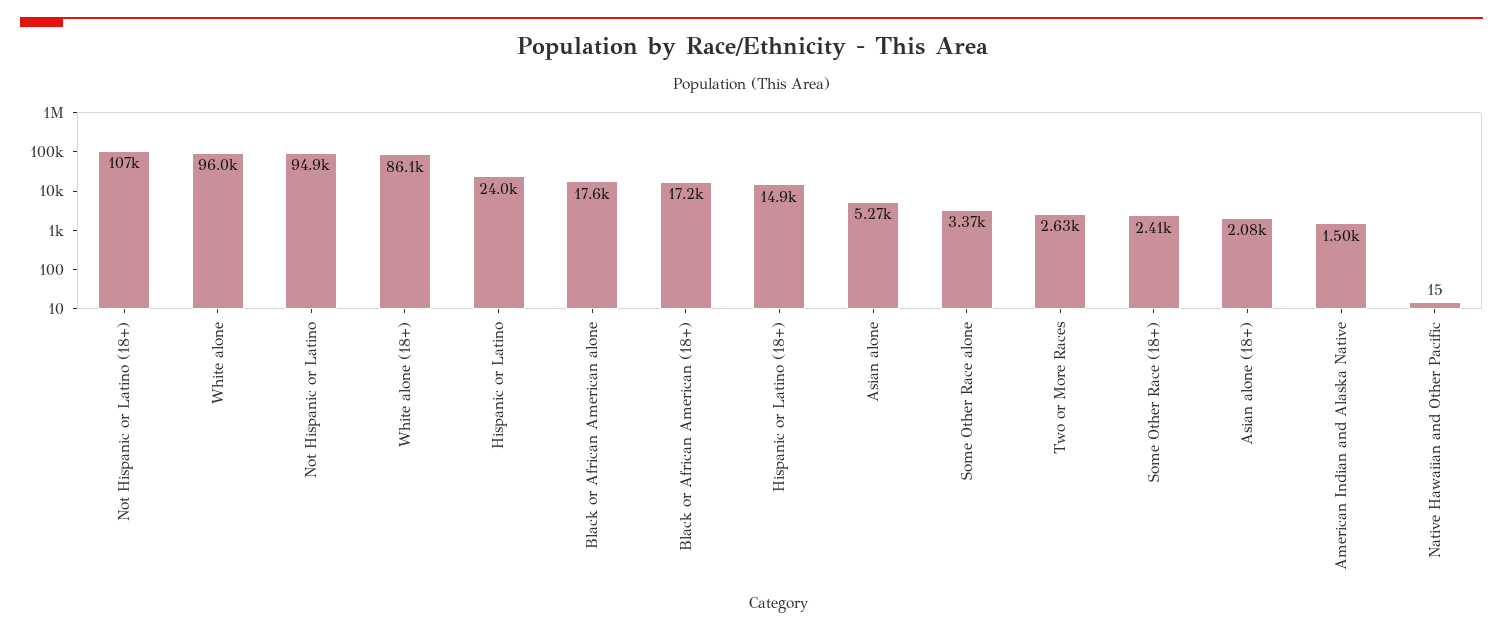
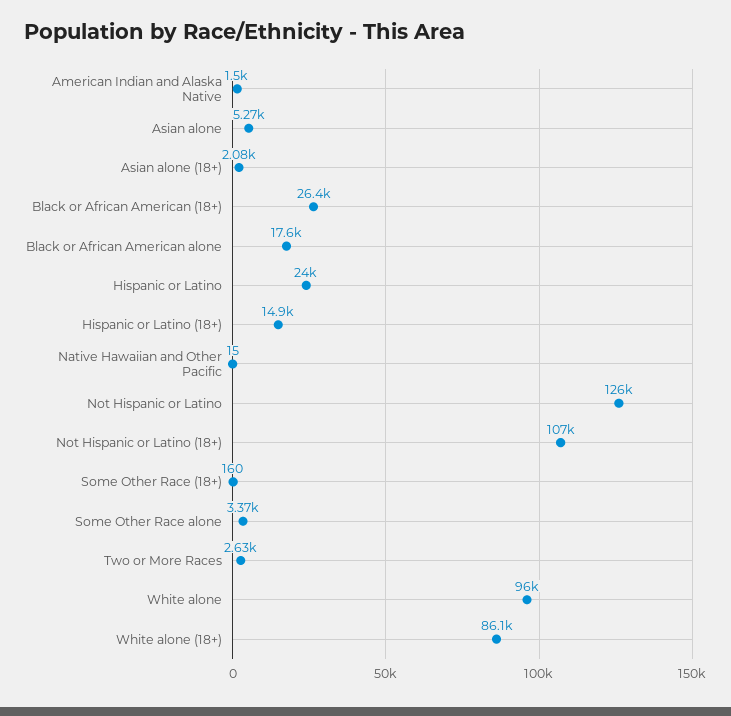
Not Hispanic or Latino: 94900 -> 126000
Black or African American (18+): 17200 -> 26400
Some Other Race (18+): 2410 -> 160

